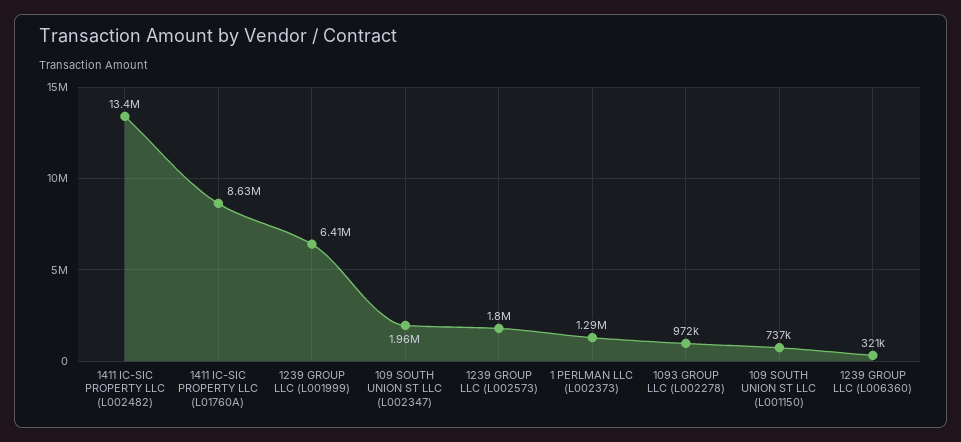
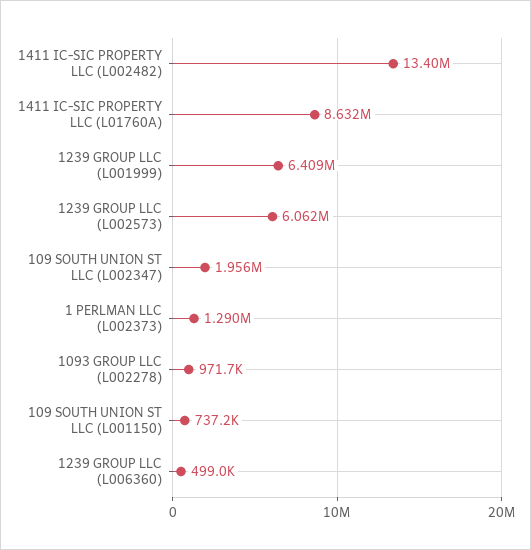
1239 GROUP LLC (L002573): 1800000 -> 6062000
1239 GROUP LLC (L006360): 321000 -> 499000

